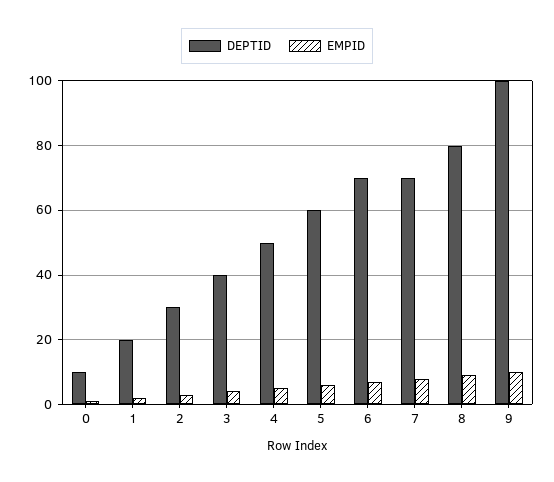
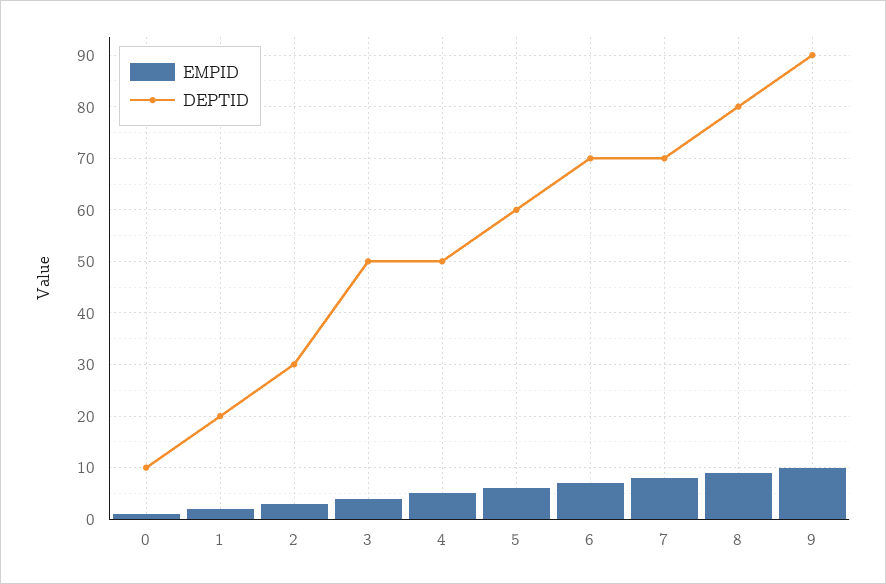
DEPTID, 3: 40 -> 50
DEPTID, 9: 100 -> 90

